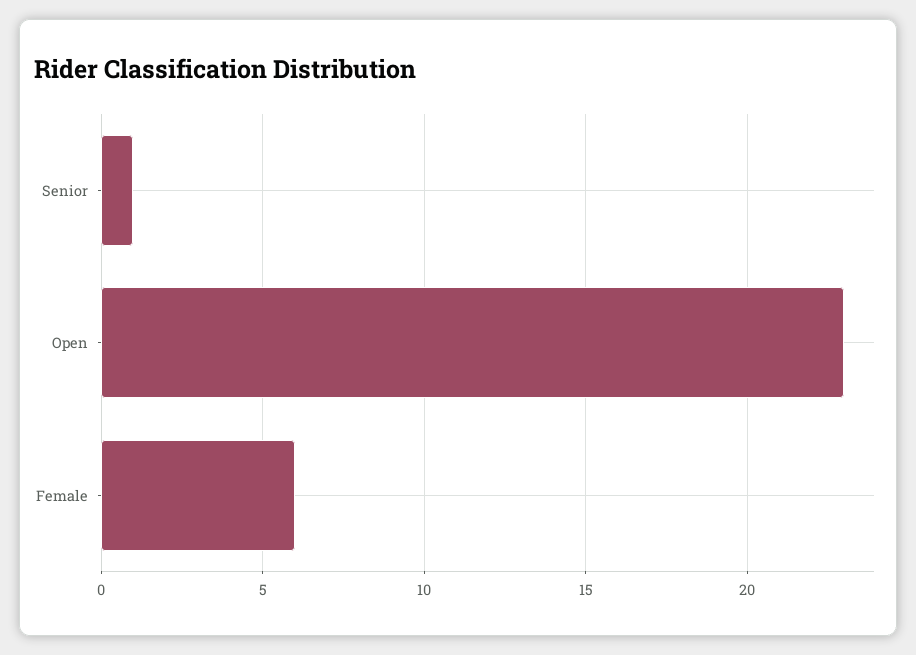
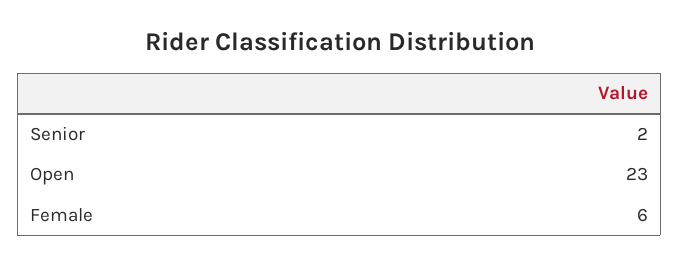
Senior: 1 -> 2

